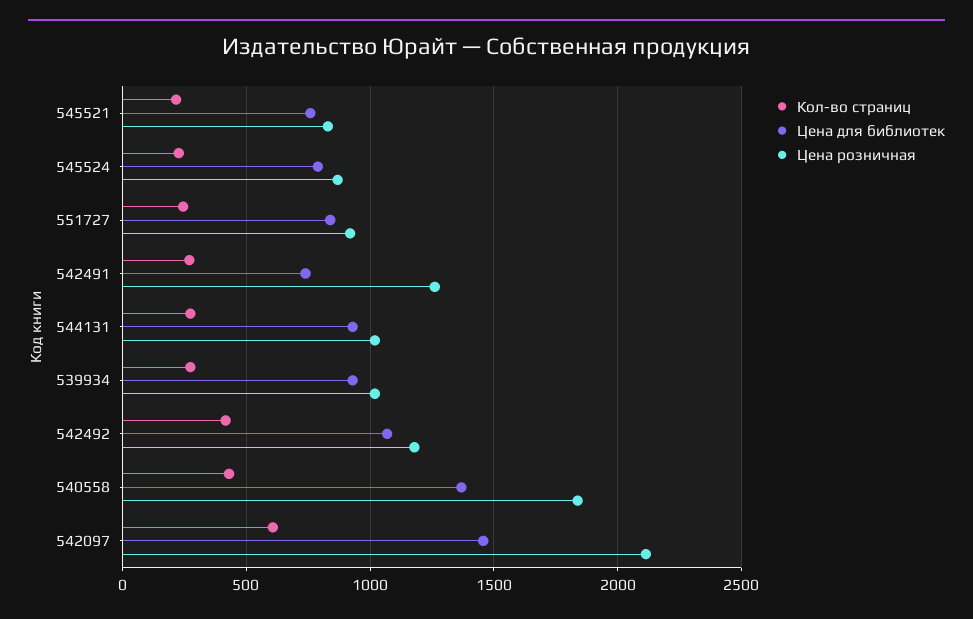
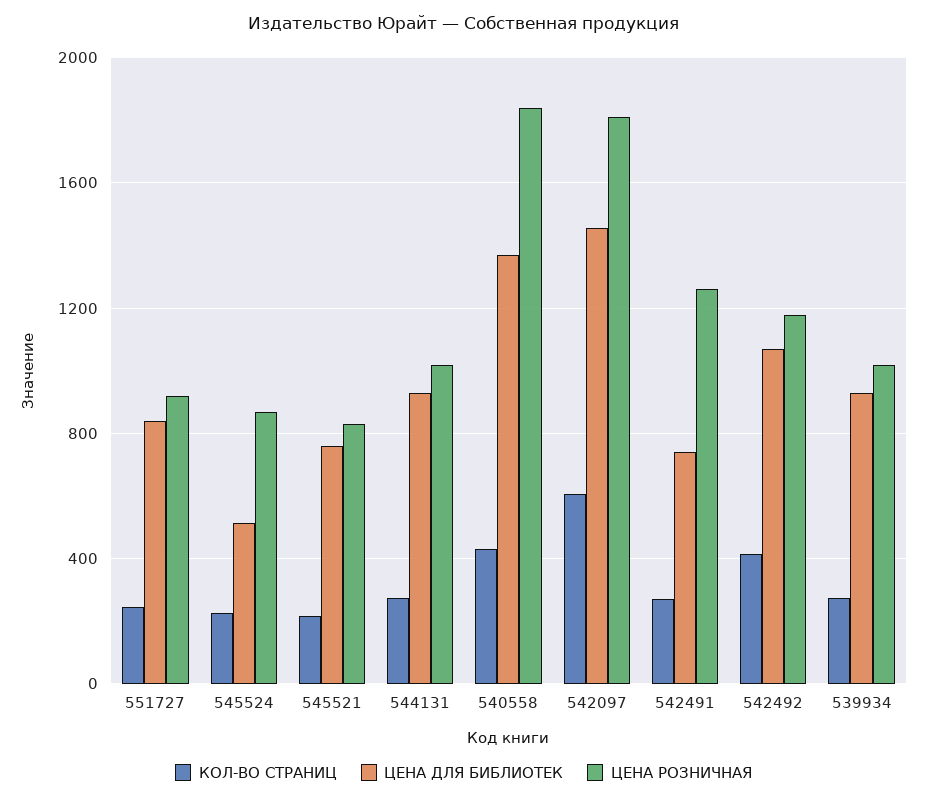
Цена для библиотек, 545524: 800 -> 500
Цена розничная, 542097: 2100 -> 1800

